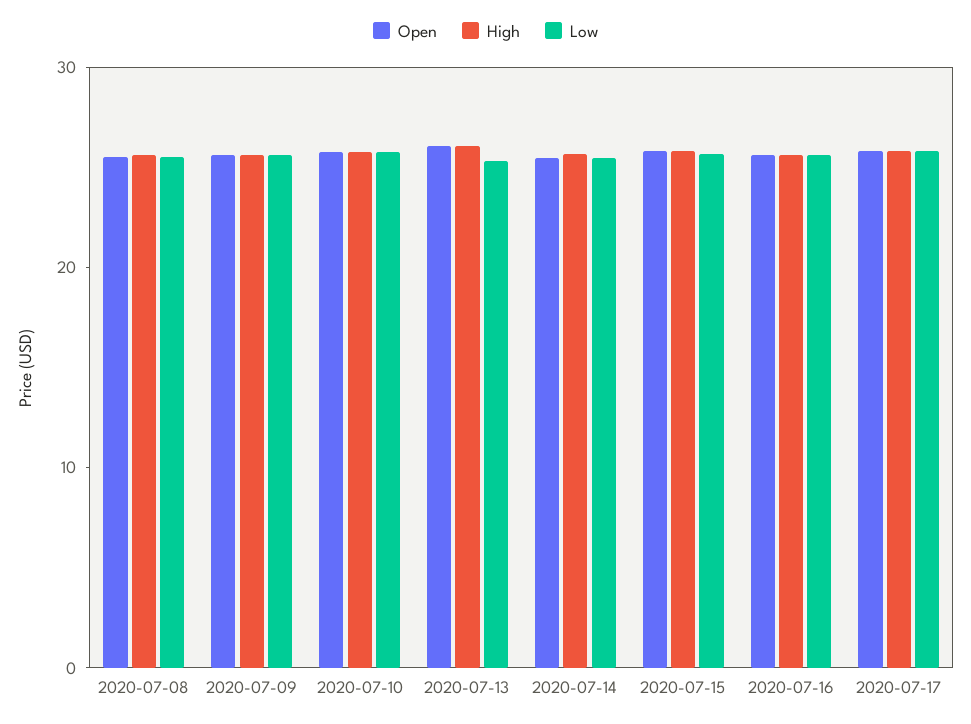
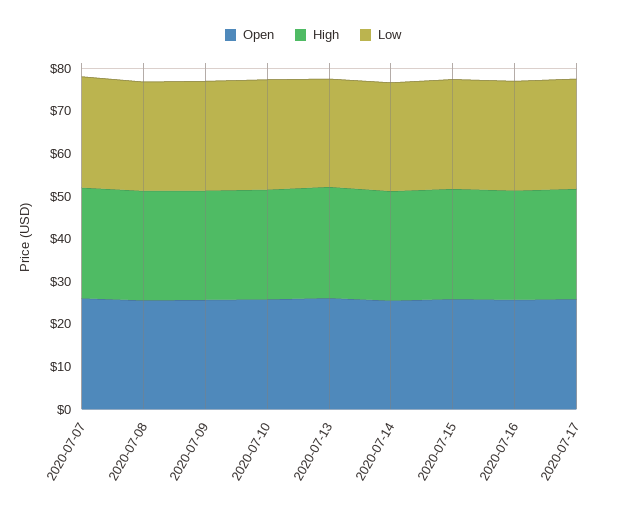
Open, 2020-07-07: none -> 26
High, 2020-07-07: none -> 26
Low, 2020-07-07: none -> 26

